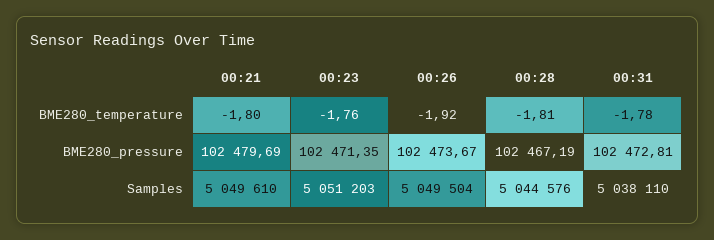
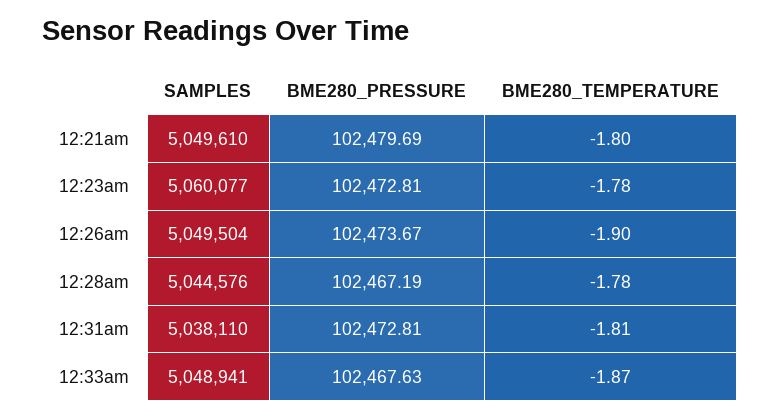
00:23, BME280_temperature: -1.76 -> -1.78
00:26, BME280_temperature: -1.92 -> -1.9
00:28, BME280_temperature: -1.81 -> -1.78
00:31, BME280_temperature: -1.78 -> -1.81
00:23, BME280_pressure: 102471.35 -> 102472.81
00:23, Samples: 5051203 -> 5060077
12:33am, Samples: none -> 5048941
12:33am, BME280_pressure: none -> 102467.63
12:33am, BME280_temperature: none -> -1.87

